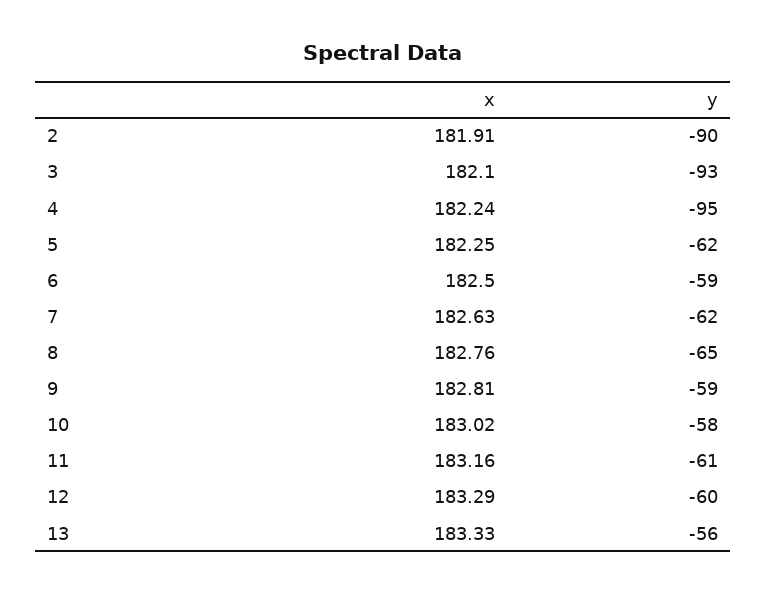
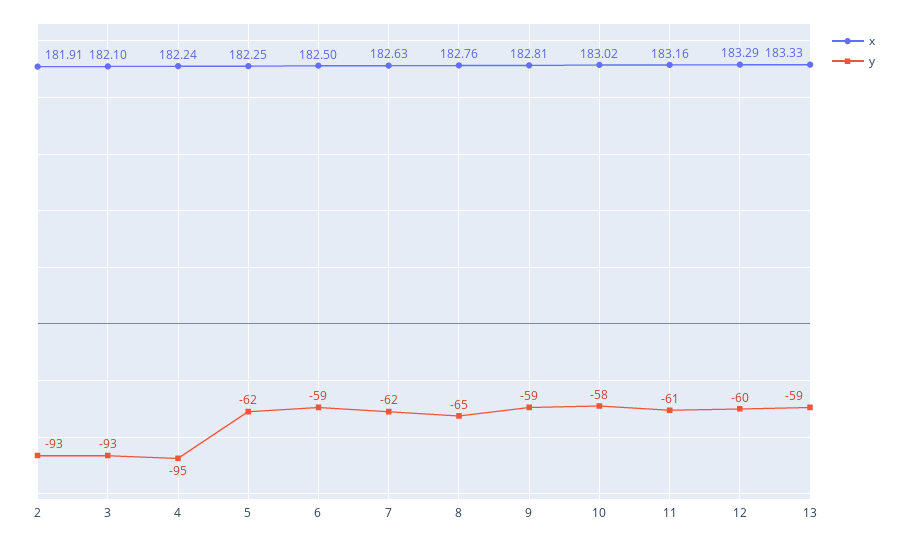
y, 2: -90 -> -93
y, 13: -56 -> -59

